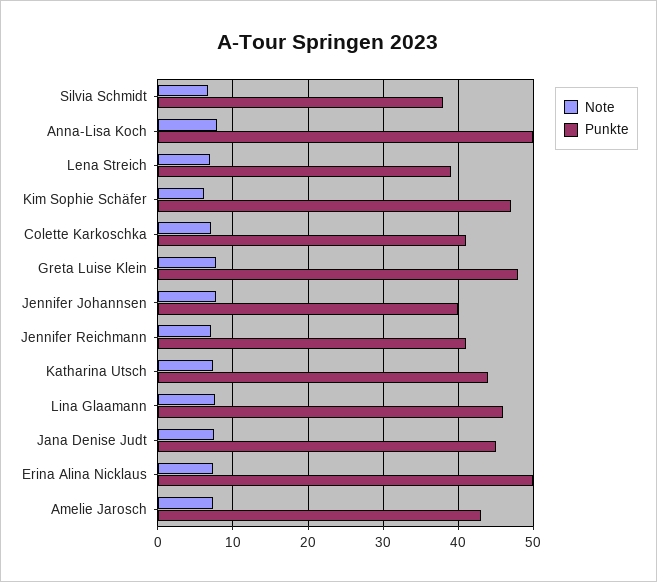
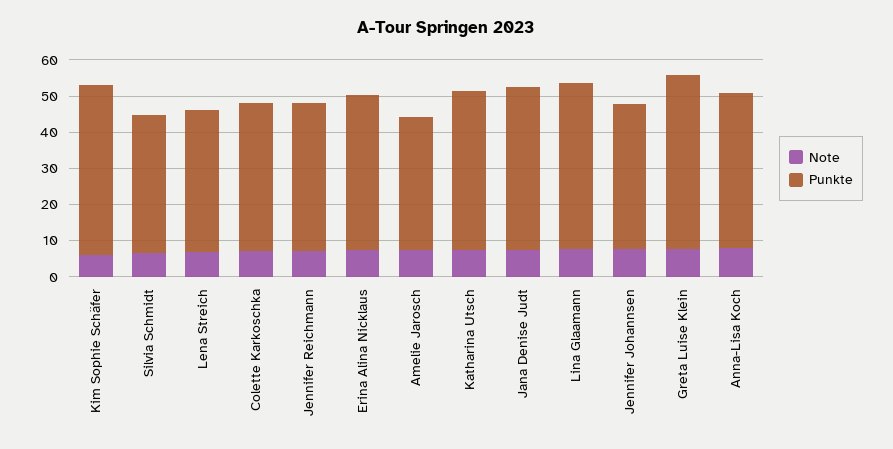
Punkte, Anna-Lisa Koch: 50 -> 42.5
Punkte, Erina Alina Nicklaus: 50 -> 42.5
Punkte, Amelie Jarosch: 43 -> 37.5

